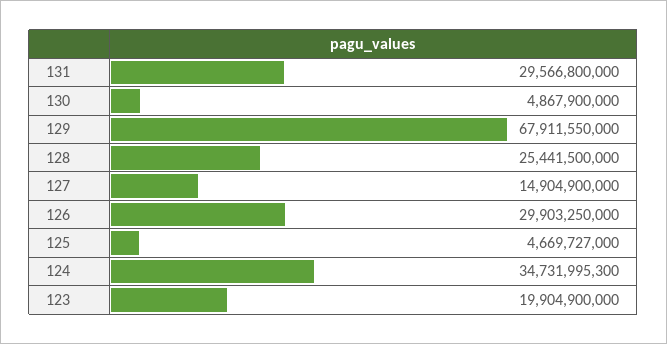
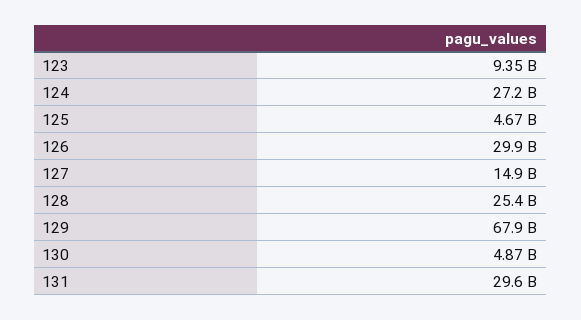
124: 34731995300 -> 27200000000
123: 19904900000 -> 9350000000

